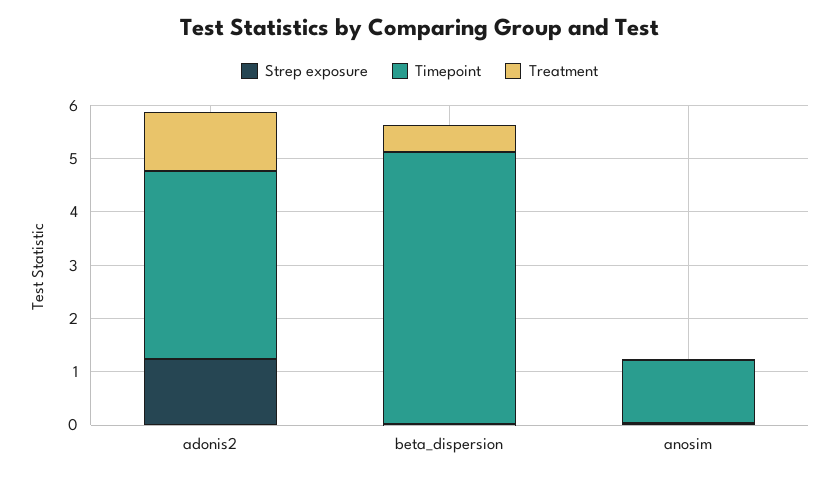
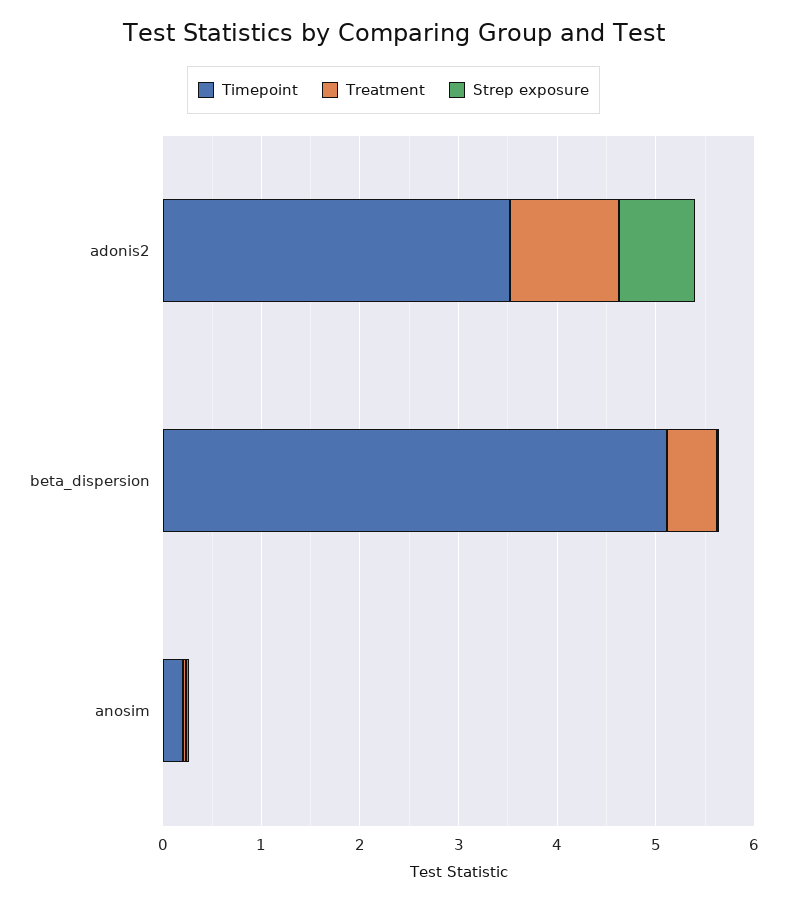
Strep exposure, adonis2: 1.2 -> 0.8
Timepoint, anosim: 1.2 -> 0.2

